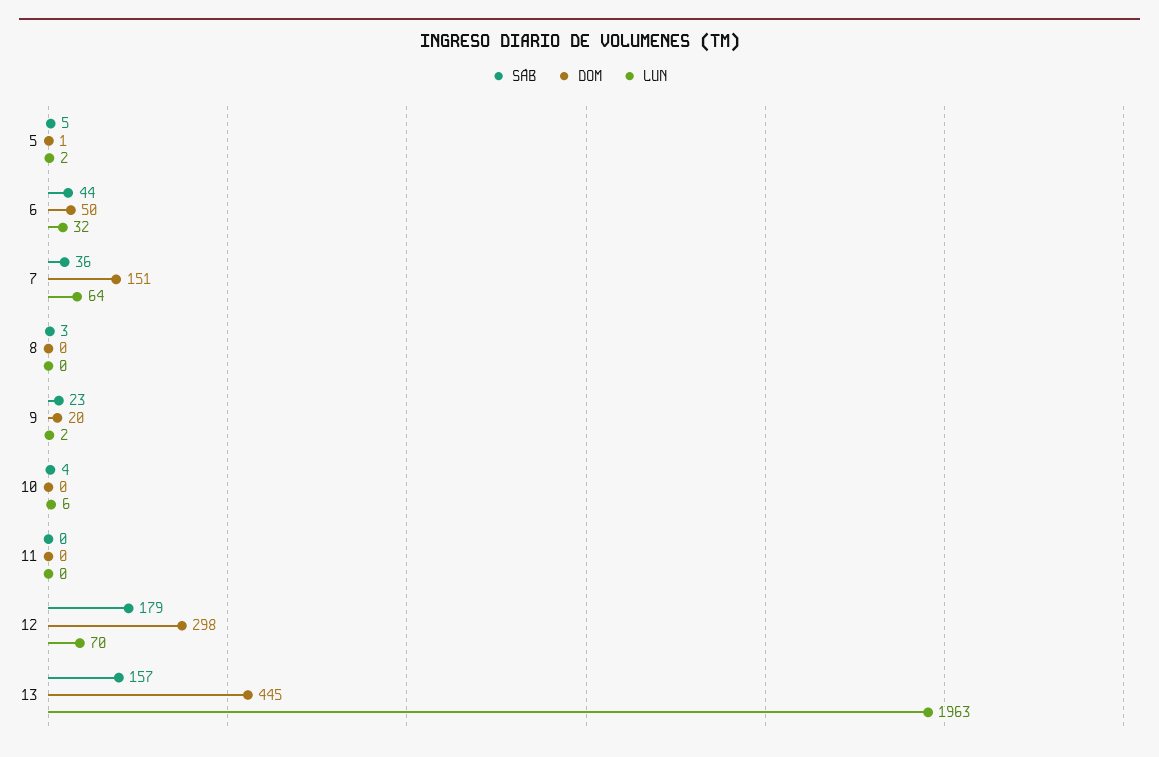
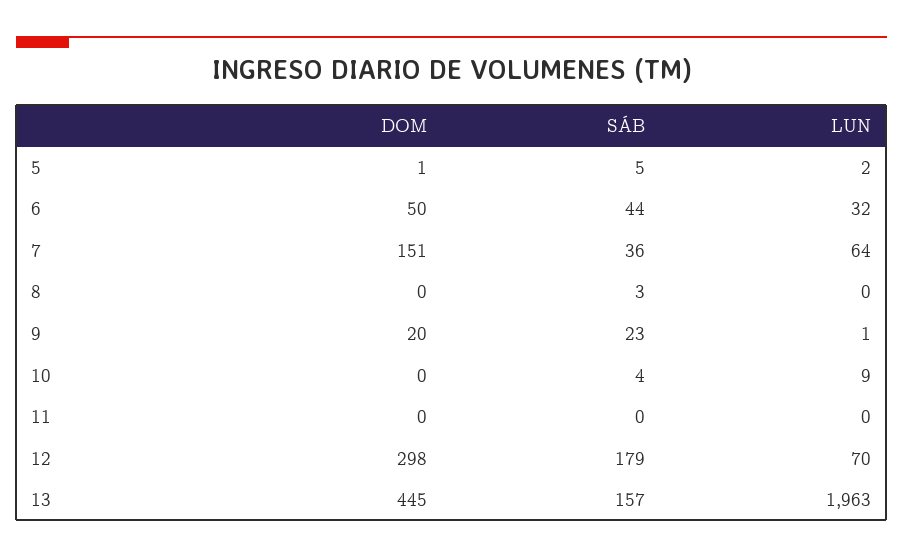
LUN, 9: 2 -> 1
LUN, 10: 6 -> 9

